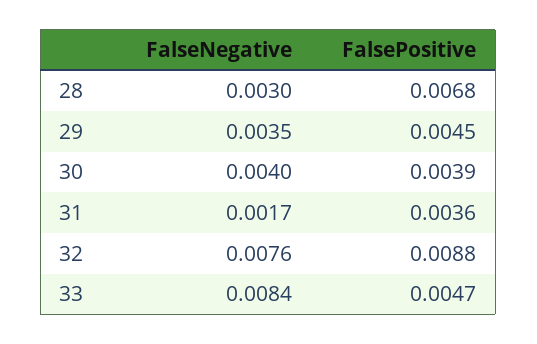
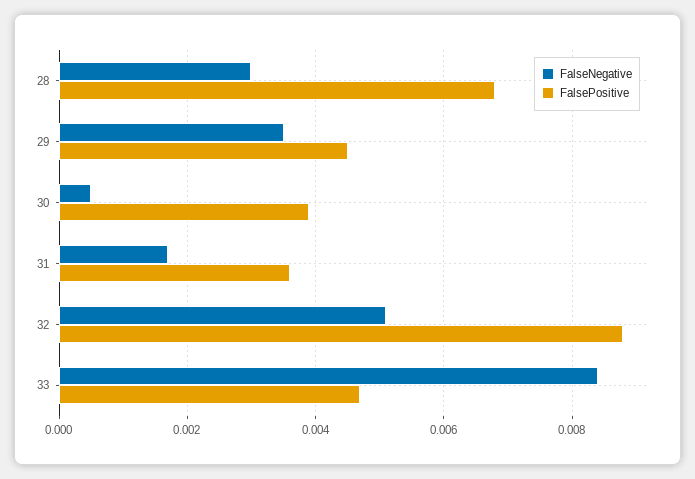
FalseNegative, 30: 0.004 -> 0.0005
FalseNegative, 32: 0.0076 -> 0.005

